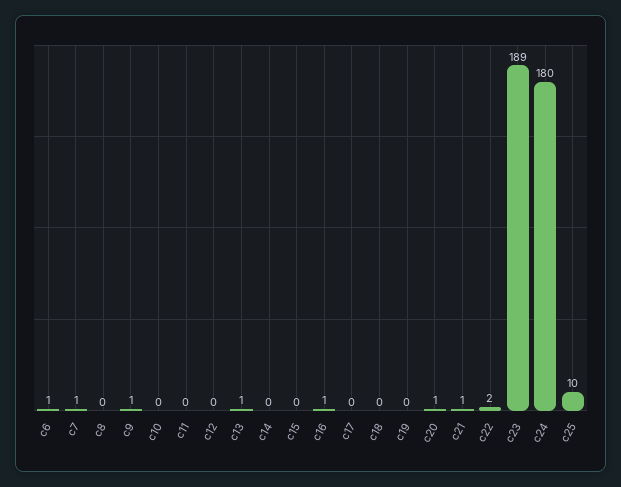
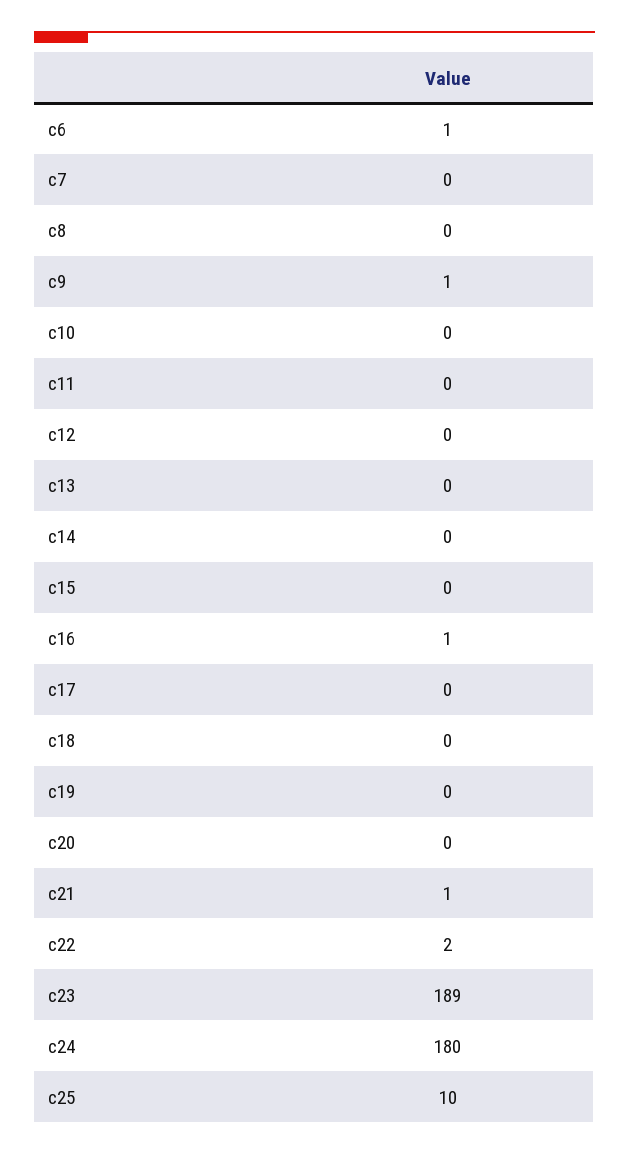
c7: 1 -> 0
c13: 1 -> 0
c20: 1 -> 0

